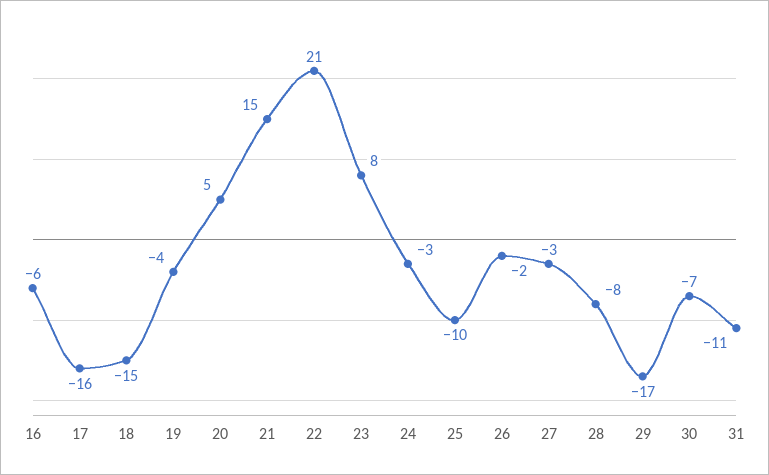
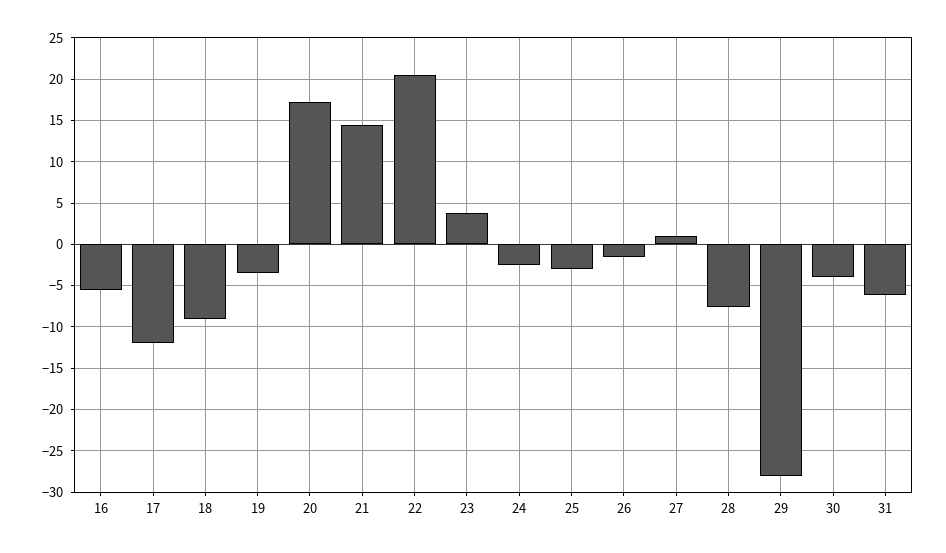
17: -16 -> -12
18: -15 -> -9
20: 5 -> 17
23: 8 -> 4
25: -10 -> -3
27: -3 -> 1
29: -17 -> -28
30: -7 -> -4
31: -11 -> -6

